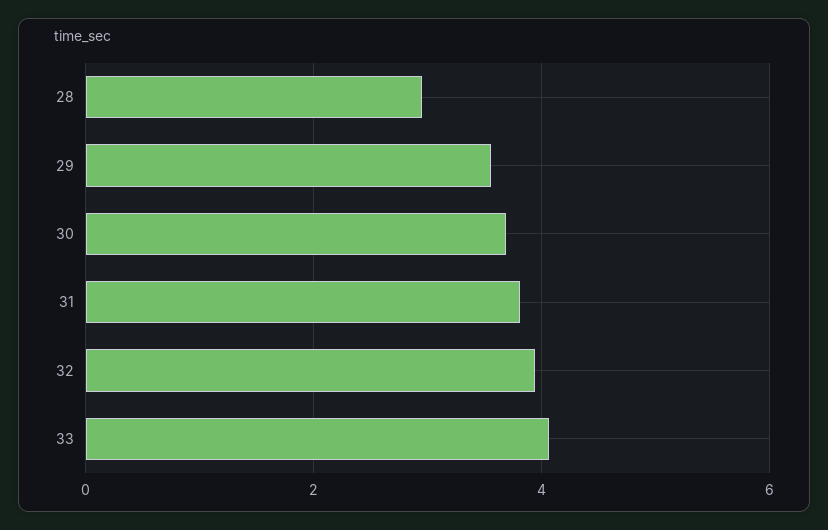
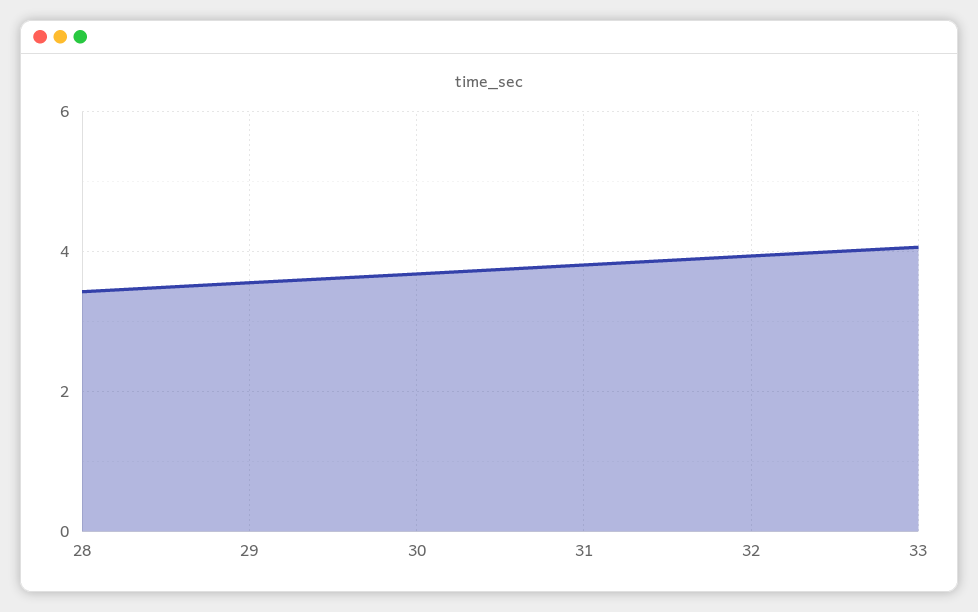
28: 3 -> 3.4

